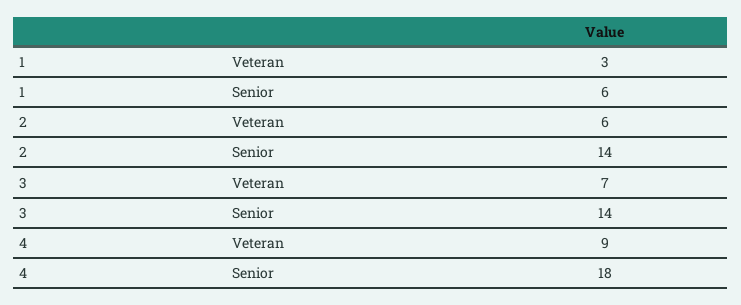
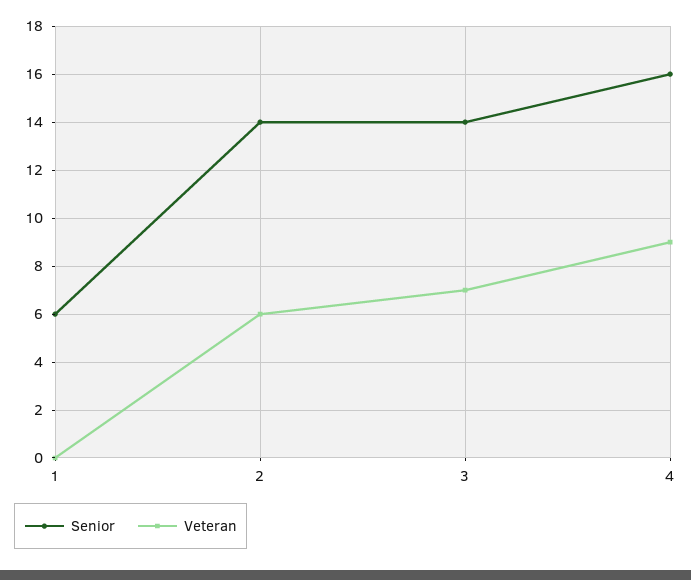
Veteran, 1: 3 -> 0
Senior, 4: 18 -> 16

